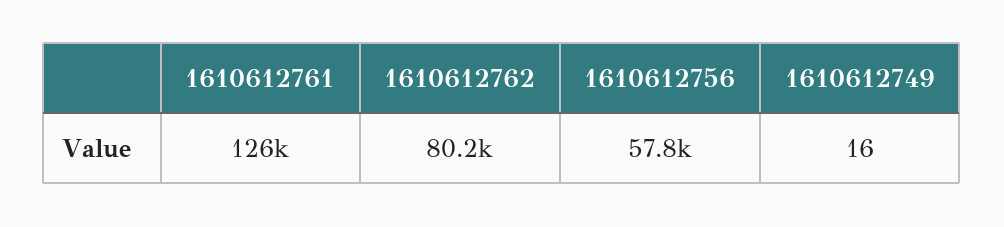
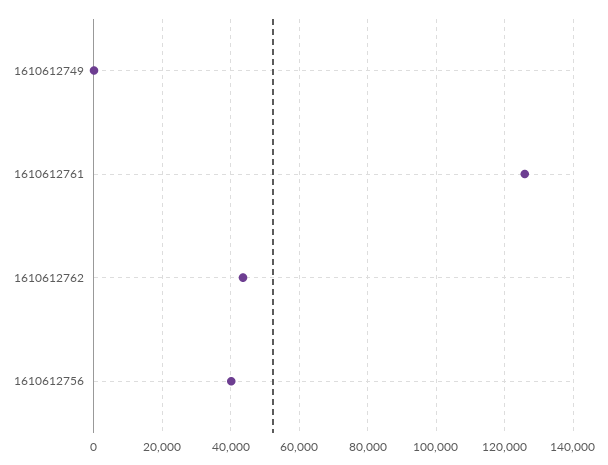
1610612762: 80200 -> 44000
1610612756: 57800 -> 40000

